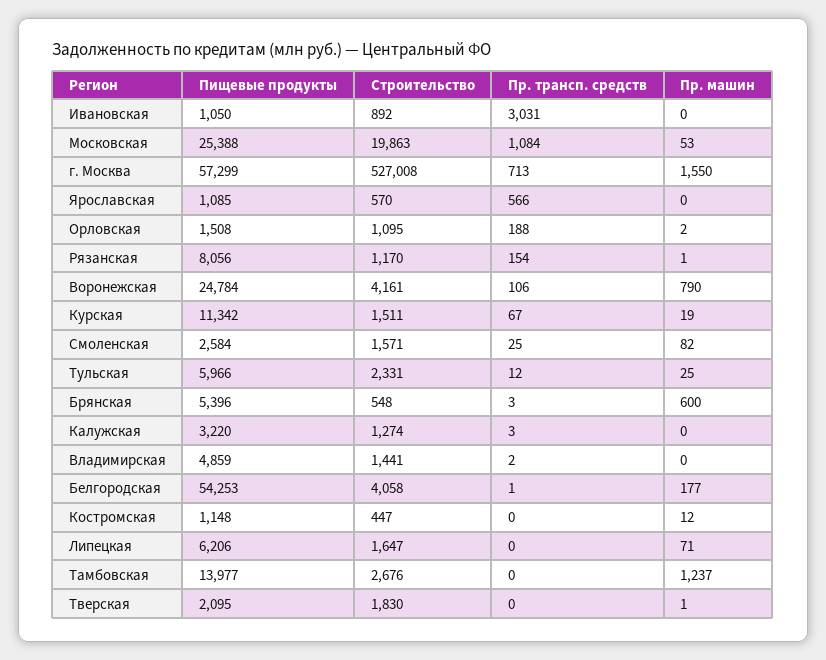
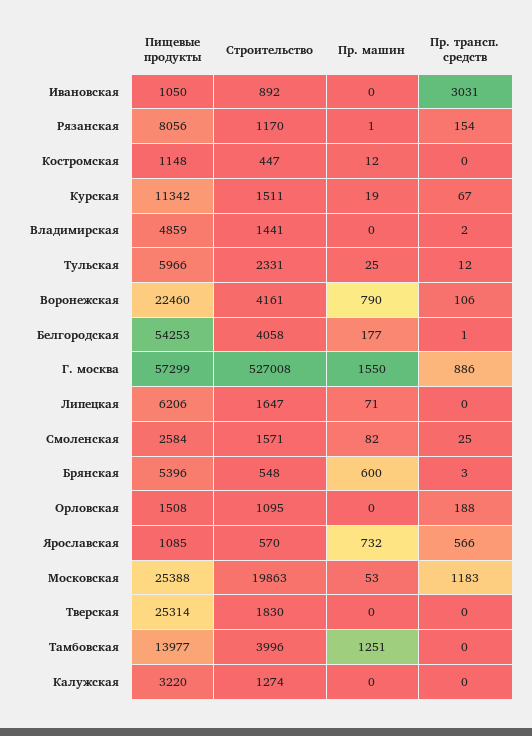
Пр. трансп. средств, Московская: 1084 -> 1183
Пр. трансп. средств, г. Москва: 713 -> 886
Пр. машин, Ярославская: 0 -> 732
Пр. машин, Орловская: 2 -> 0
Пищевые продукты, Воронежская: 24784 -> 22460
Пр. трансп. средств, Калужская: 3 -> 0
Строительство, Тамбовская: 2676 -> 3996
Пр. машин, Тамбовская: 1237 -> 1251
Пищевые продукты, Тверская: 2095 -> 25314
Пр. машин, Тверская: 1 -> 0

